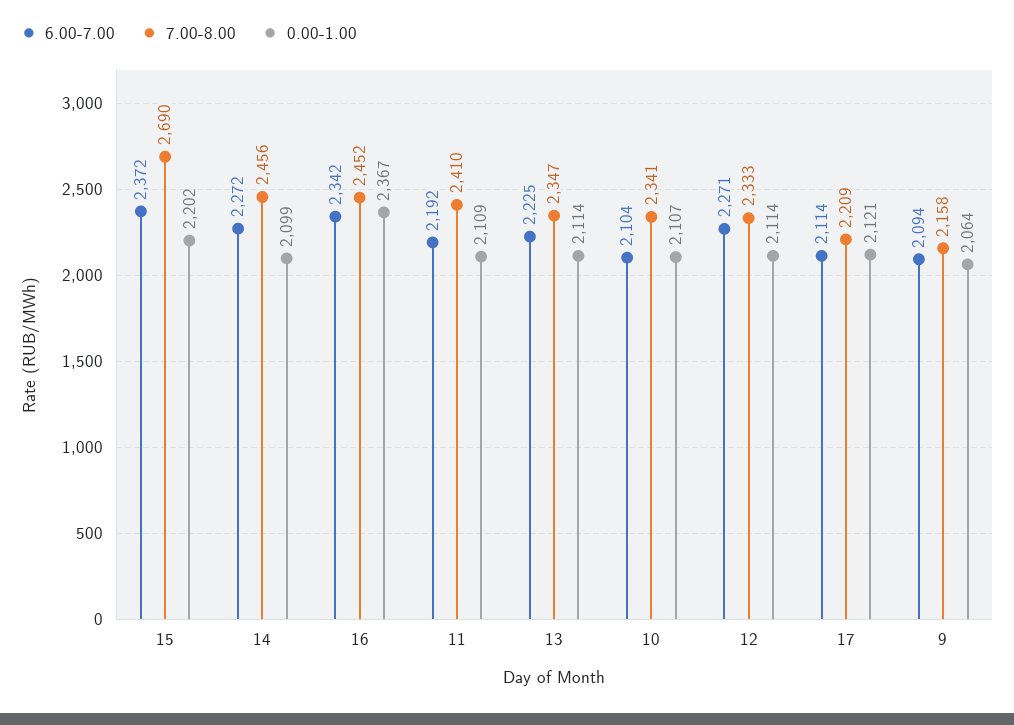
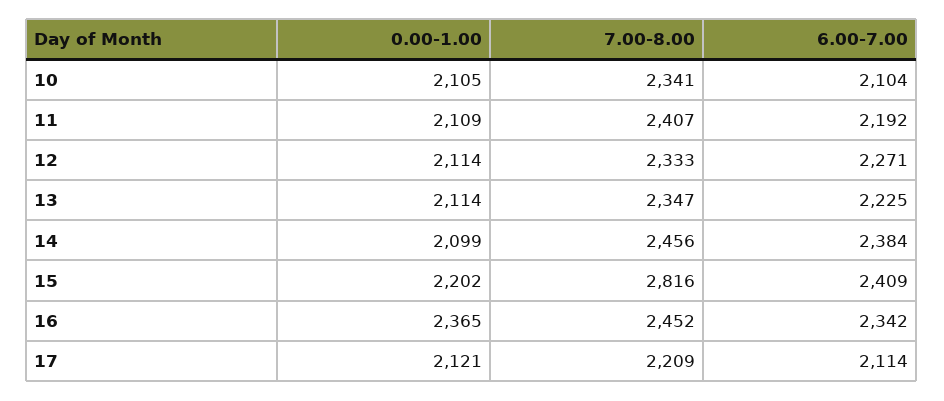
6.00-7.00, 15: 2372 -> 2409
7.00-8.00, 15: 2690 -> 2816
6.00-7.00, 14: 2272 -> 2384
0.00-1.00, 16: 2367 -> 2365
7.00-8.00, 11: 2410 -> 2407
0.00-1.00, 10: 2107 -> 2105
6.00-7.00, 9: 2094 -> none
7.00-8.00, 9: 2158 -> none
0.00-1.00, 9: 2064 -> none

